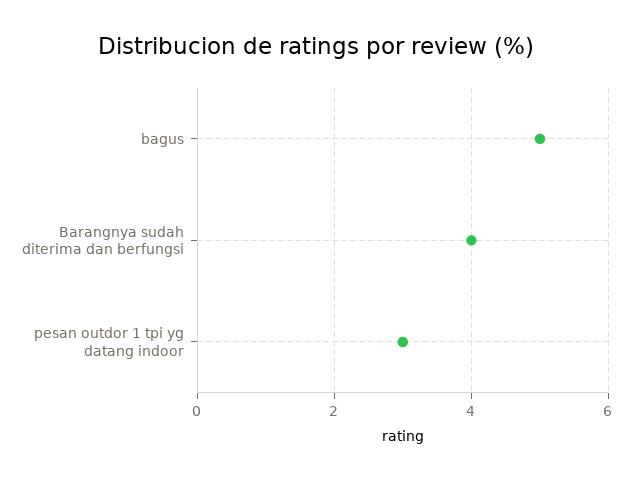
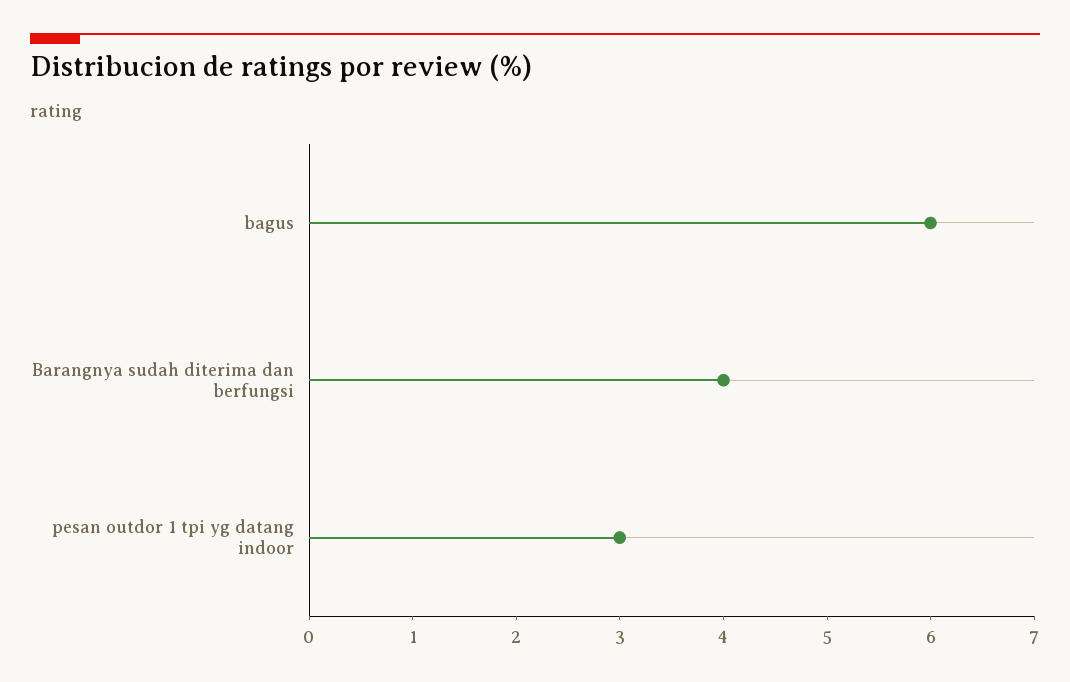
bagus: 5 -> 6

